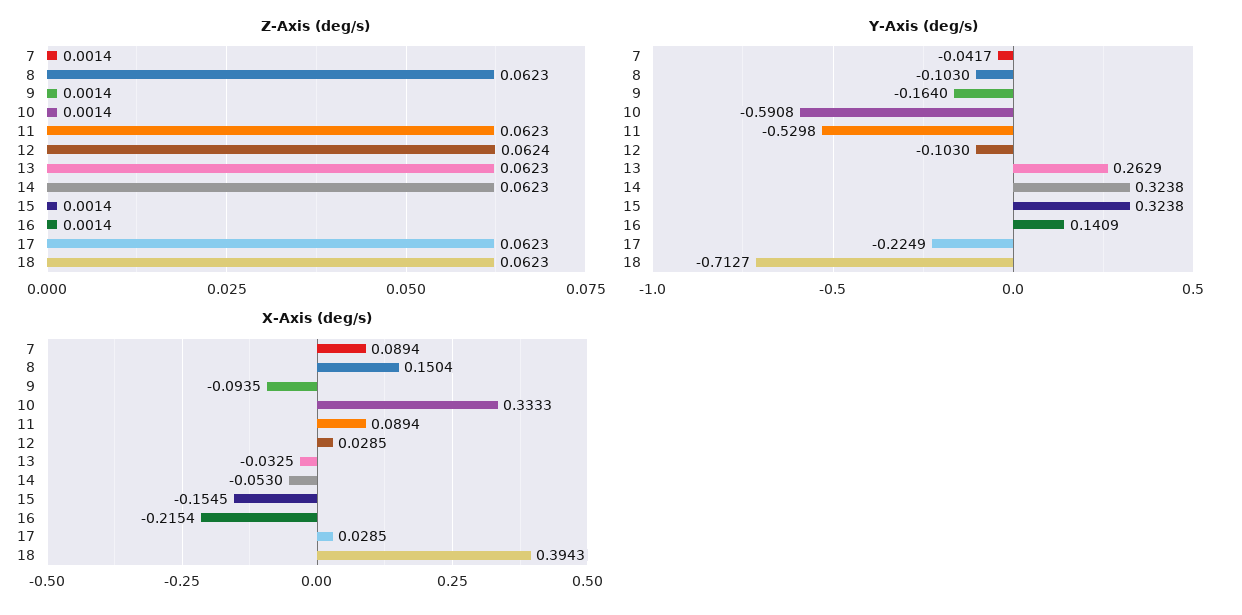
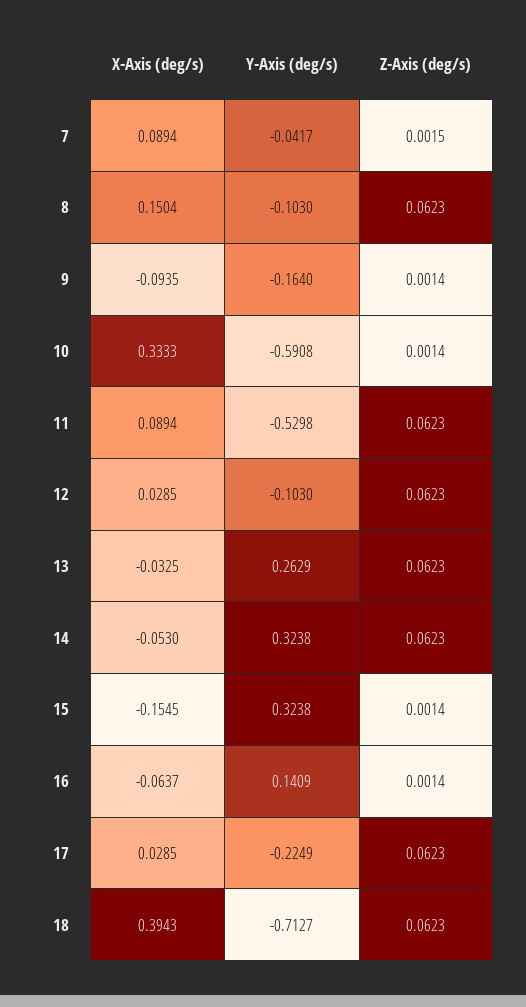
Z-Axis (deg/s), 7: 0.0014 -> 0.0015
Z-Axis (deg/s), 12: 0.0624 -> 0.0623
X-Axis (deg/s), 16: -0.2154 -> -0.0637

